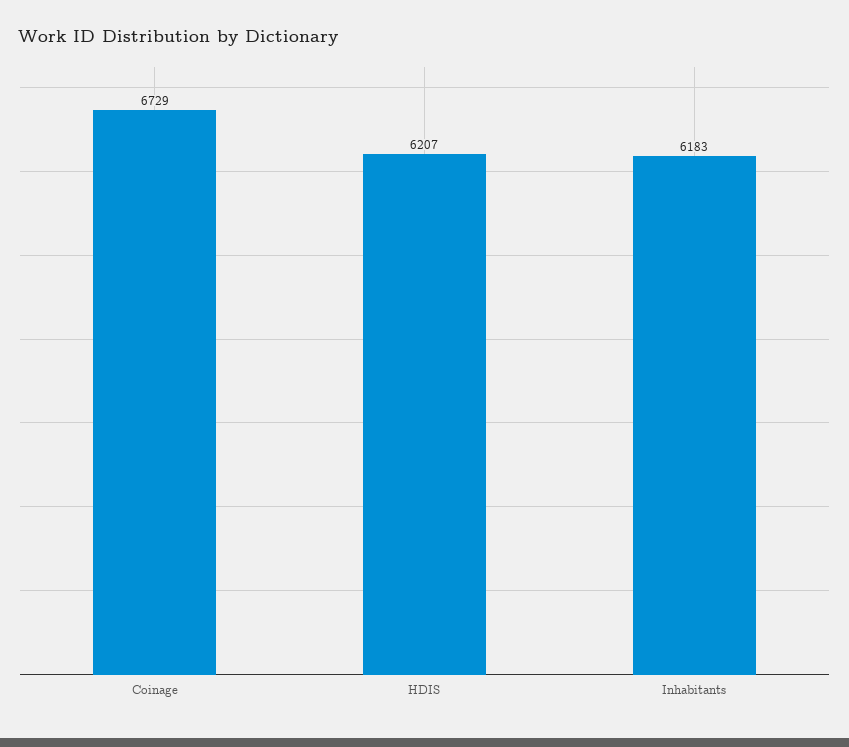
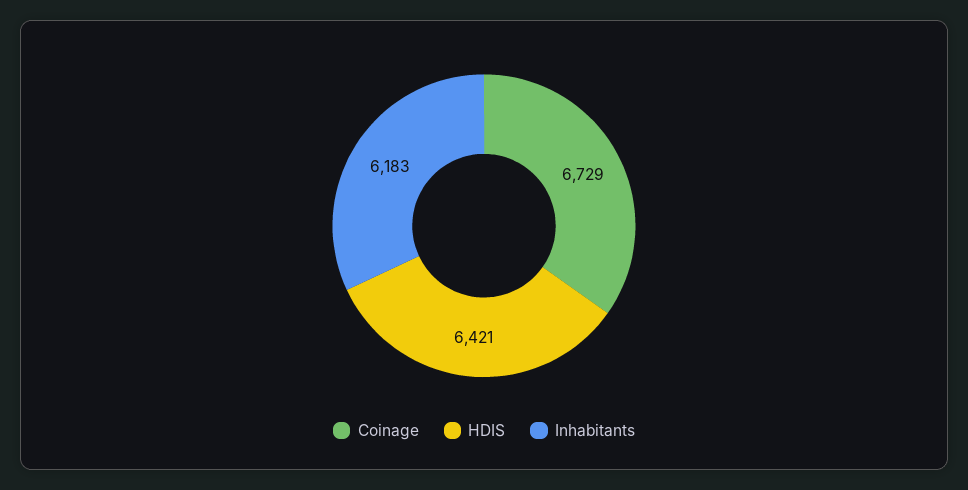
HDIS: 6207 -> 6421

